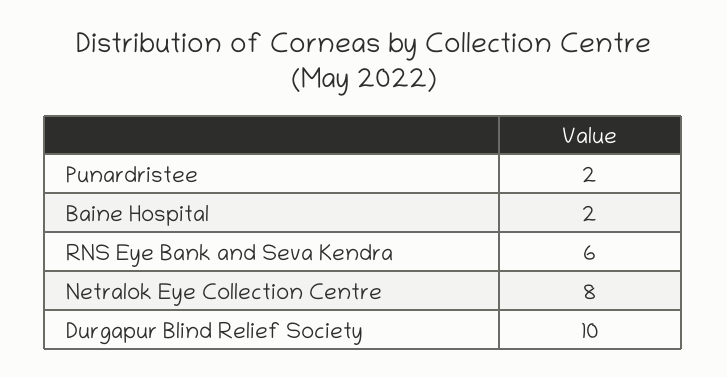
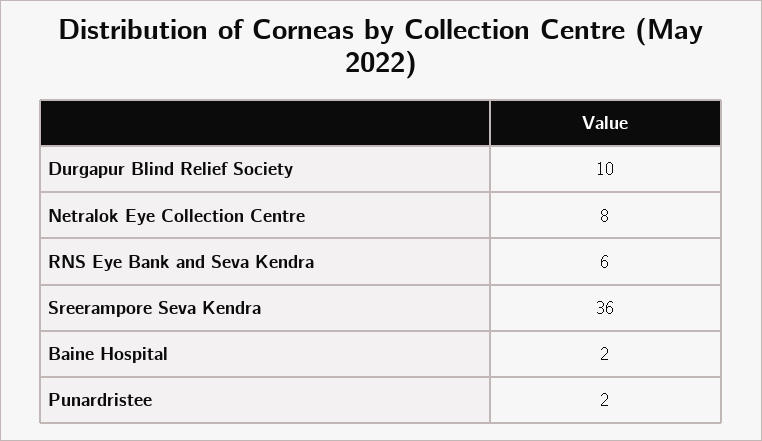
Sreerampore Seva Kendra: none -> 36

